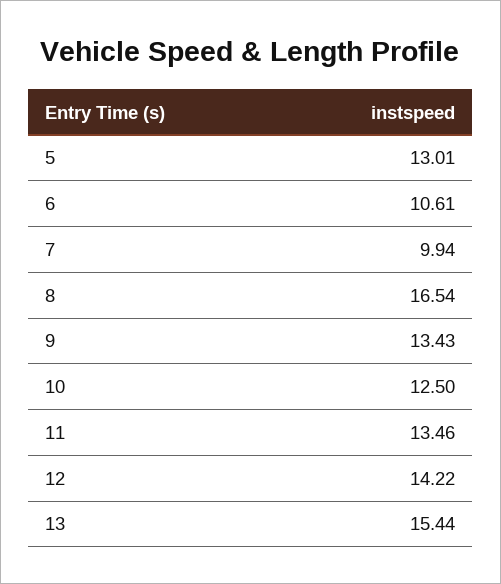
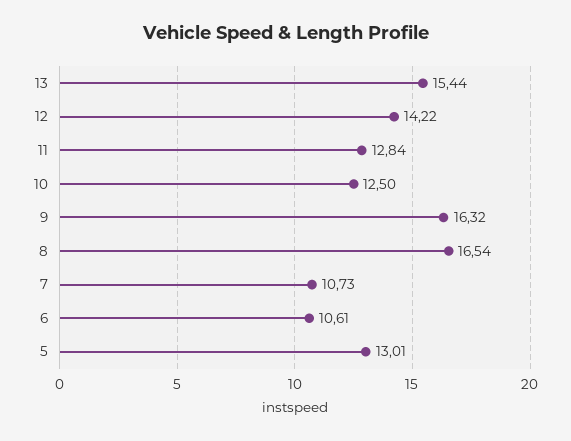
7: 9.94 -> 10.73
9: 13.43 -> 16.32
11: 13.46 -> 12.84

